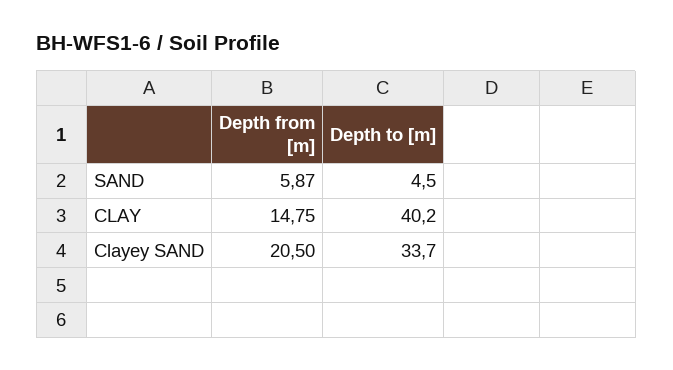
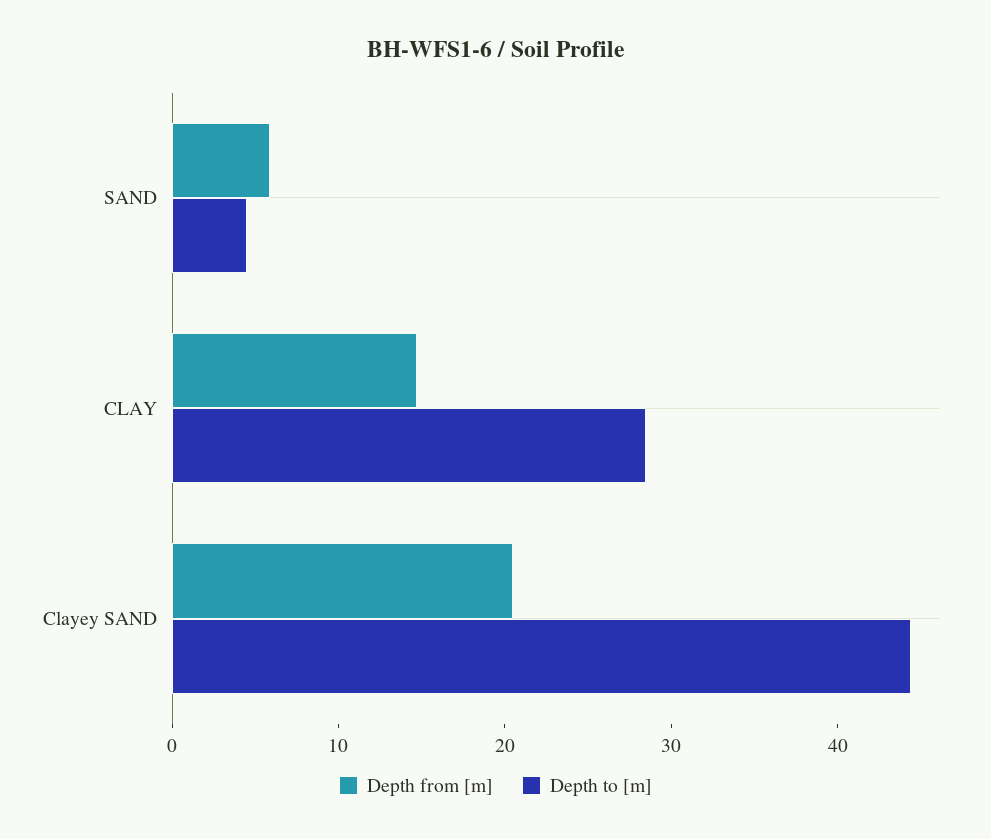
Depth to [m], CLAY: 40.2 -> 28
Depth to [m], Clayey SAND: 33.7 -> 44

